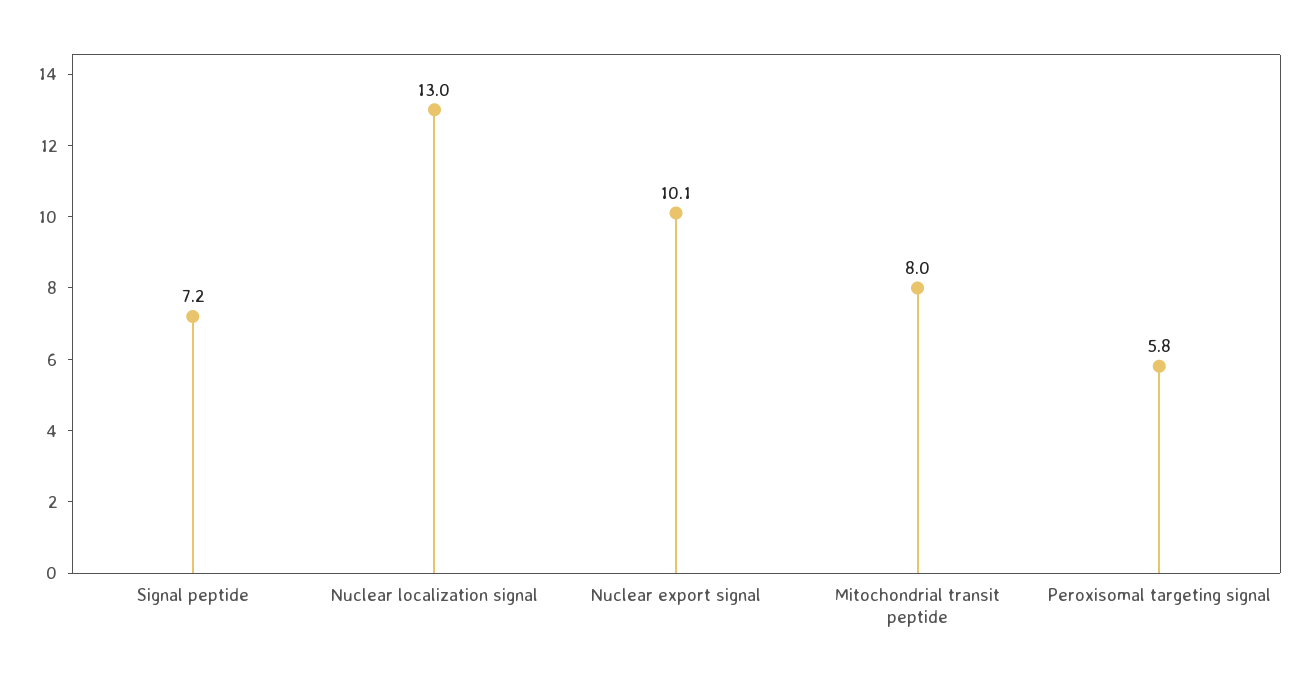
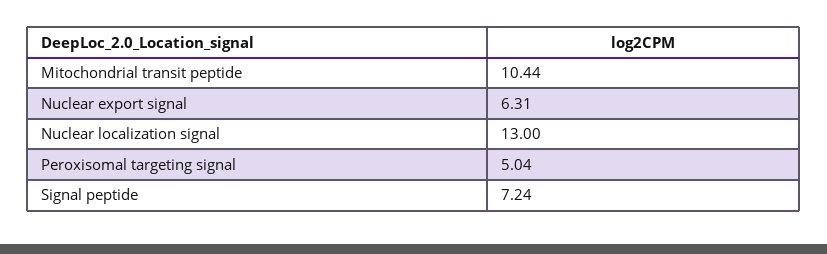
Nuclear export signal: 10.1 -> 6.31
Mitochondrial transit peptide: 8 -> 10.44
Peroxisomal targeting signal: 5.8 -> 5.04

